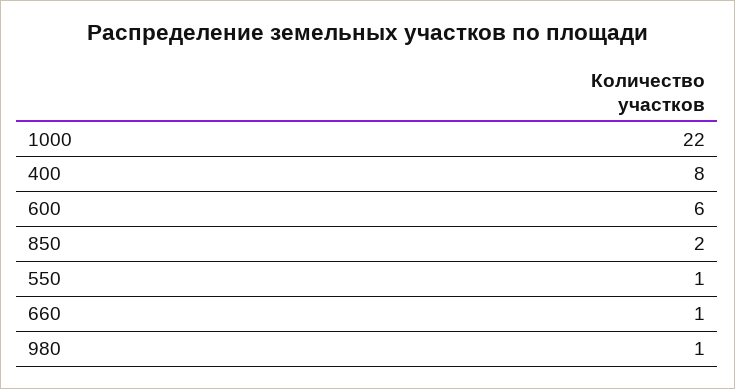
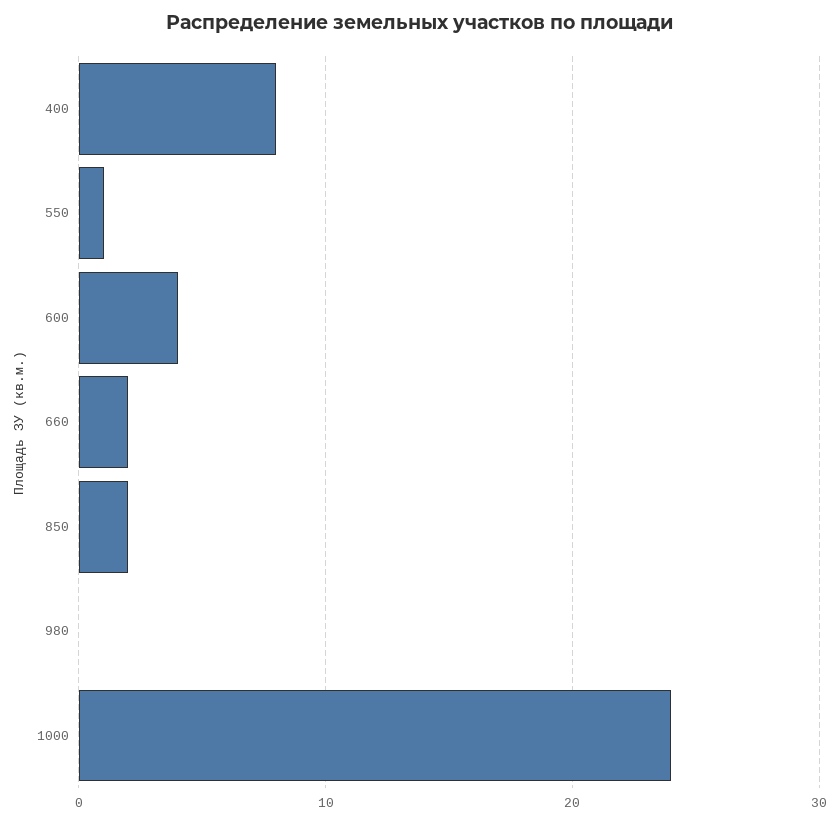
1000: 22 -> 24
600: 6 -> 4
660: 1 -> 2
980: 1 -> 0

